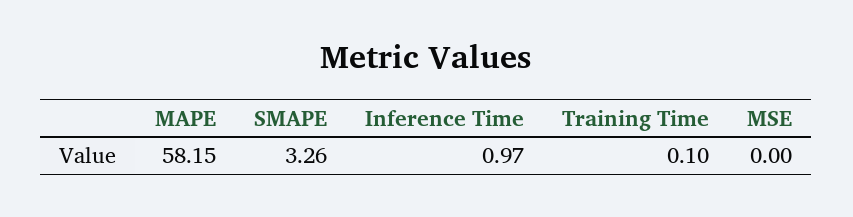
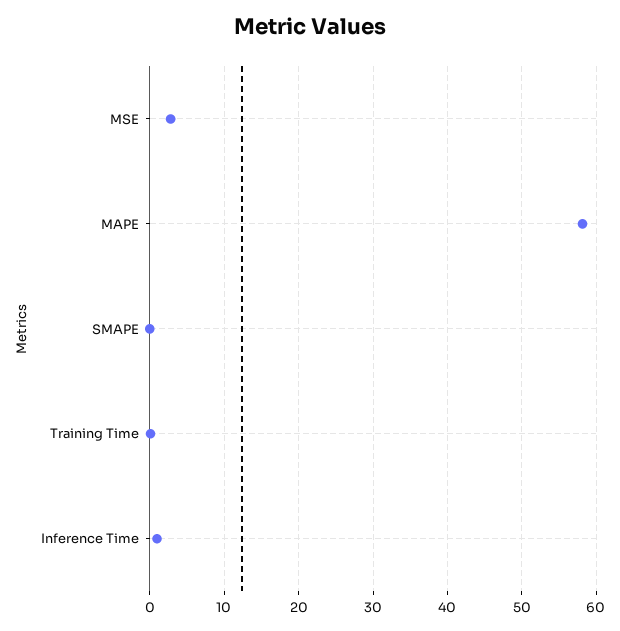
SMAPE: 3.26 -> 0
MSE: 0 -> 3

